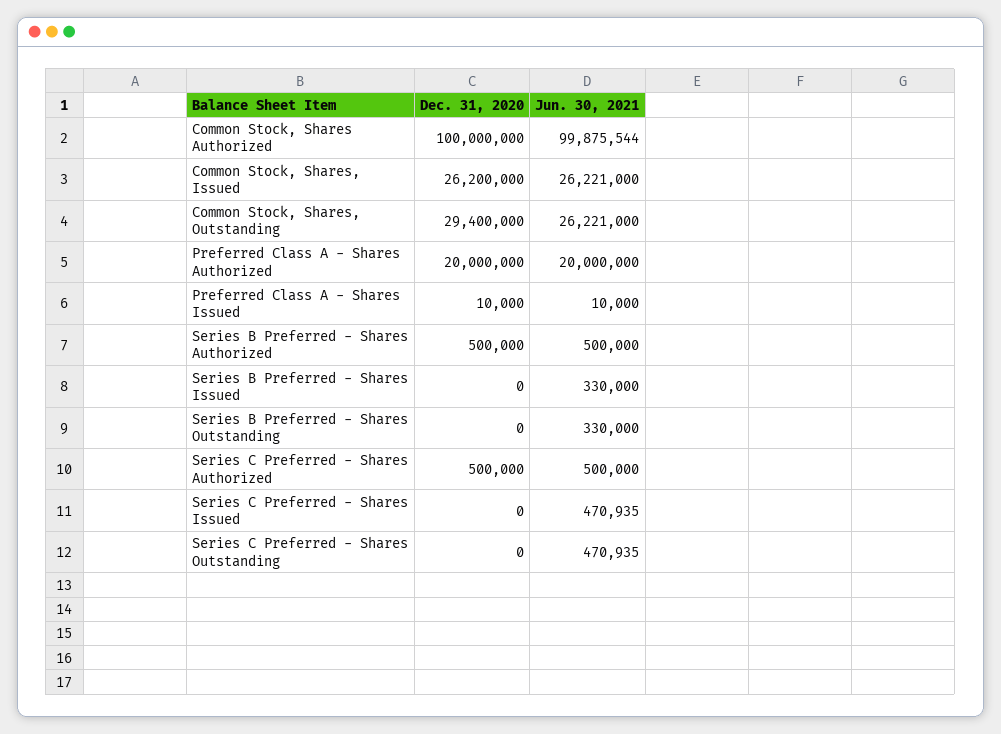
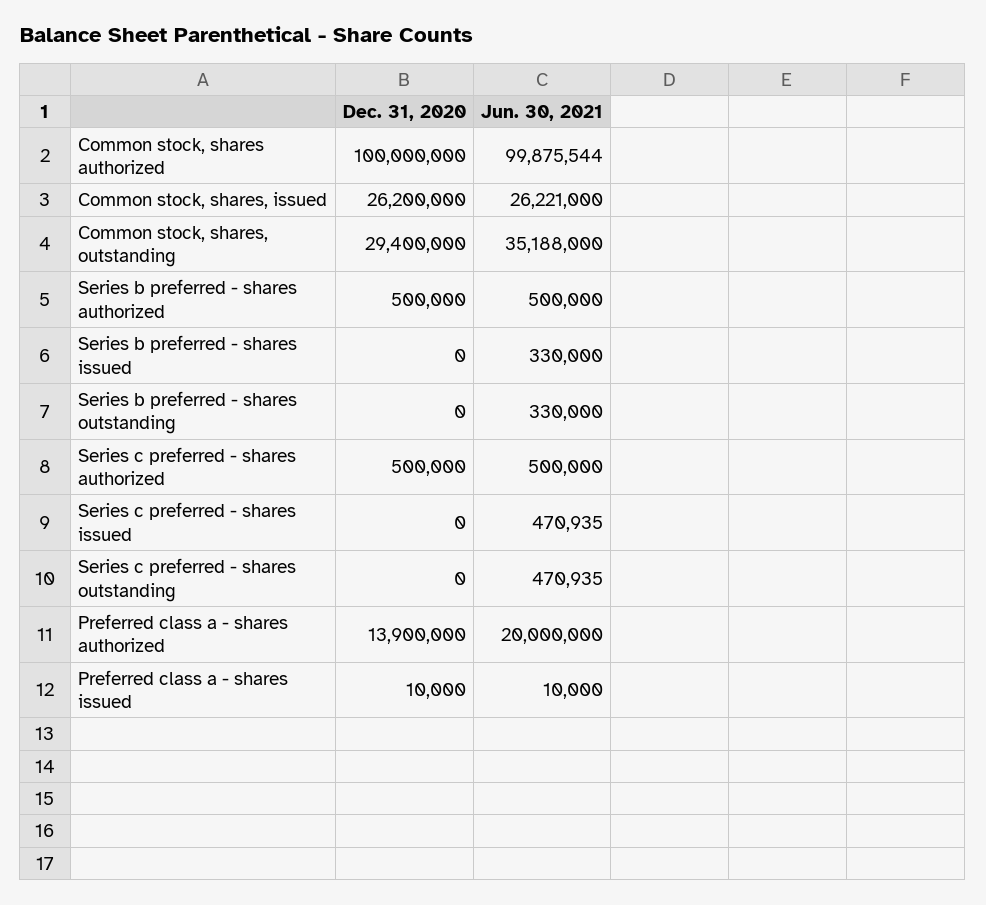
Jun. 30, 2021, Common Stock, Shares, Outstanding: 26221000 -> 35188000
Dec. 31, 2020, Preferred Class A - Shares Authorized: 20000000 -> 13900000

